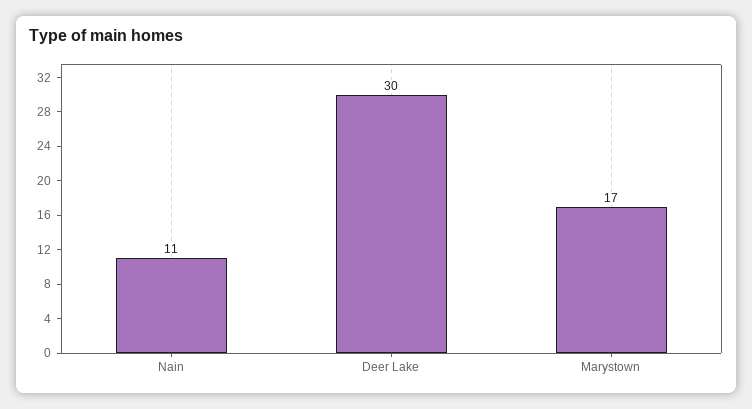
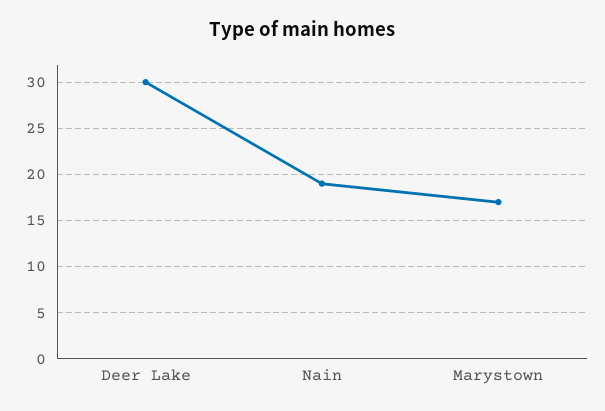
Nain: 11 -> 19

